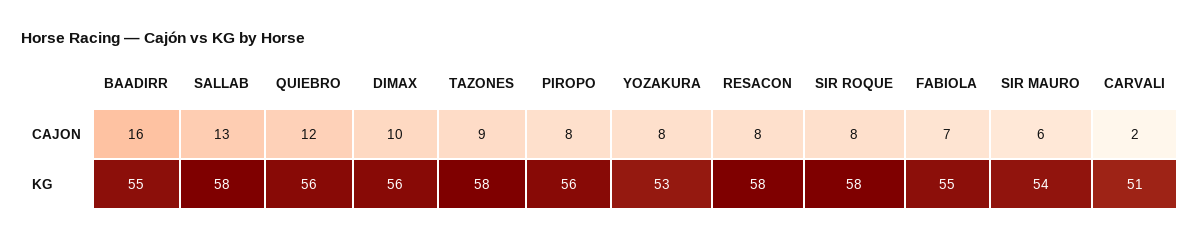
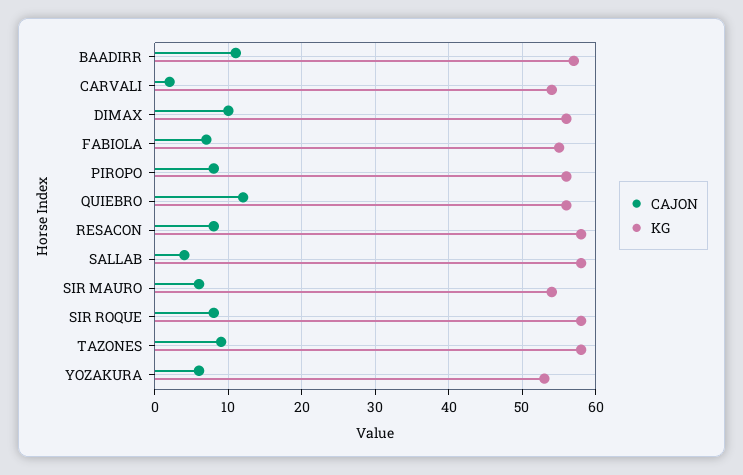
CAJON, BAADIRR: 16 -> 11
CAJON, SALLAB: 13 -> 4
CAJON, YOZAKURA: 8 -> 6
KG, BAADIRR: 55 -> 57
KG, CARVALI: 51 -> 54

